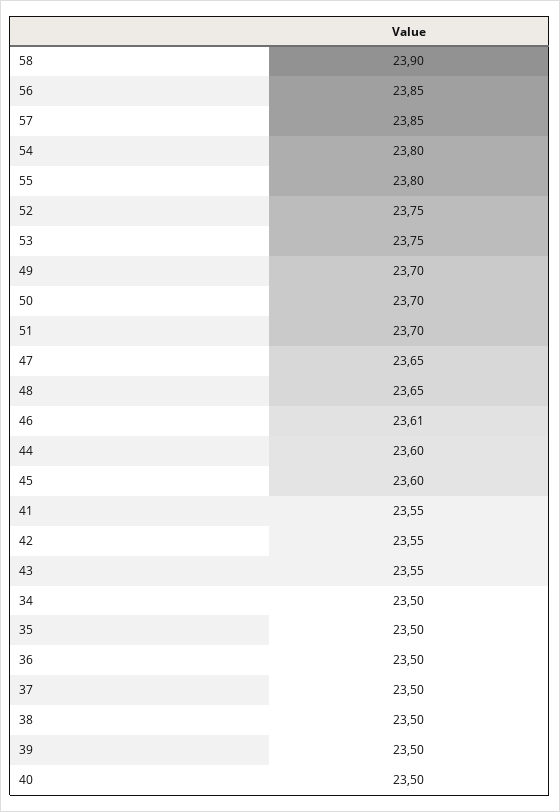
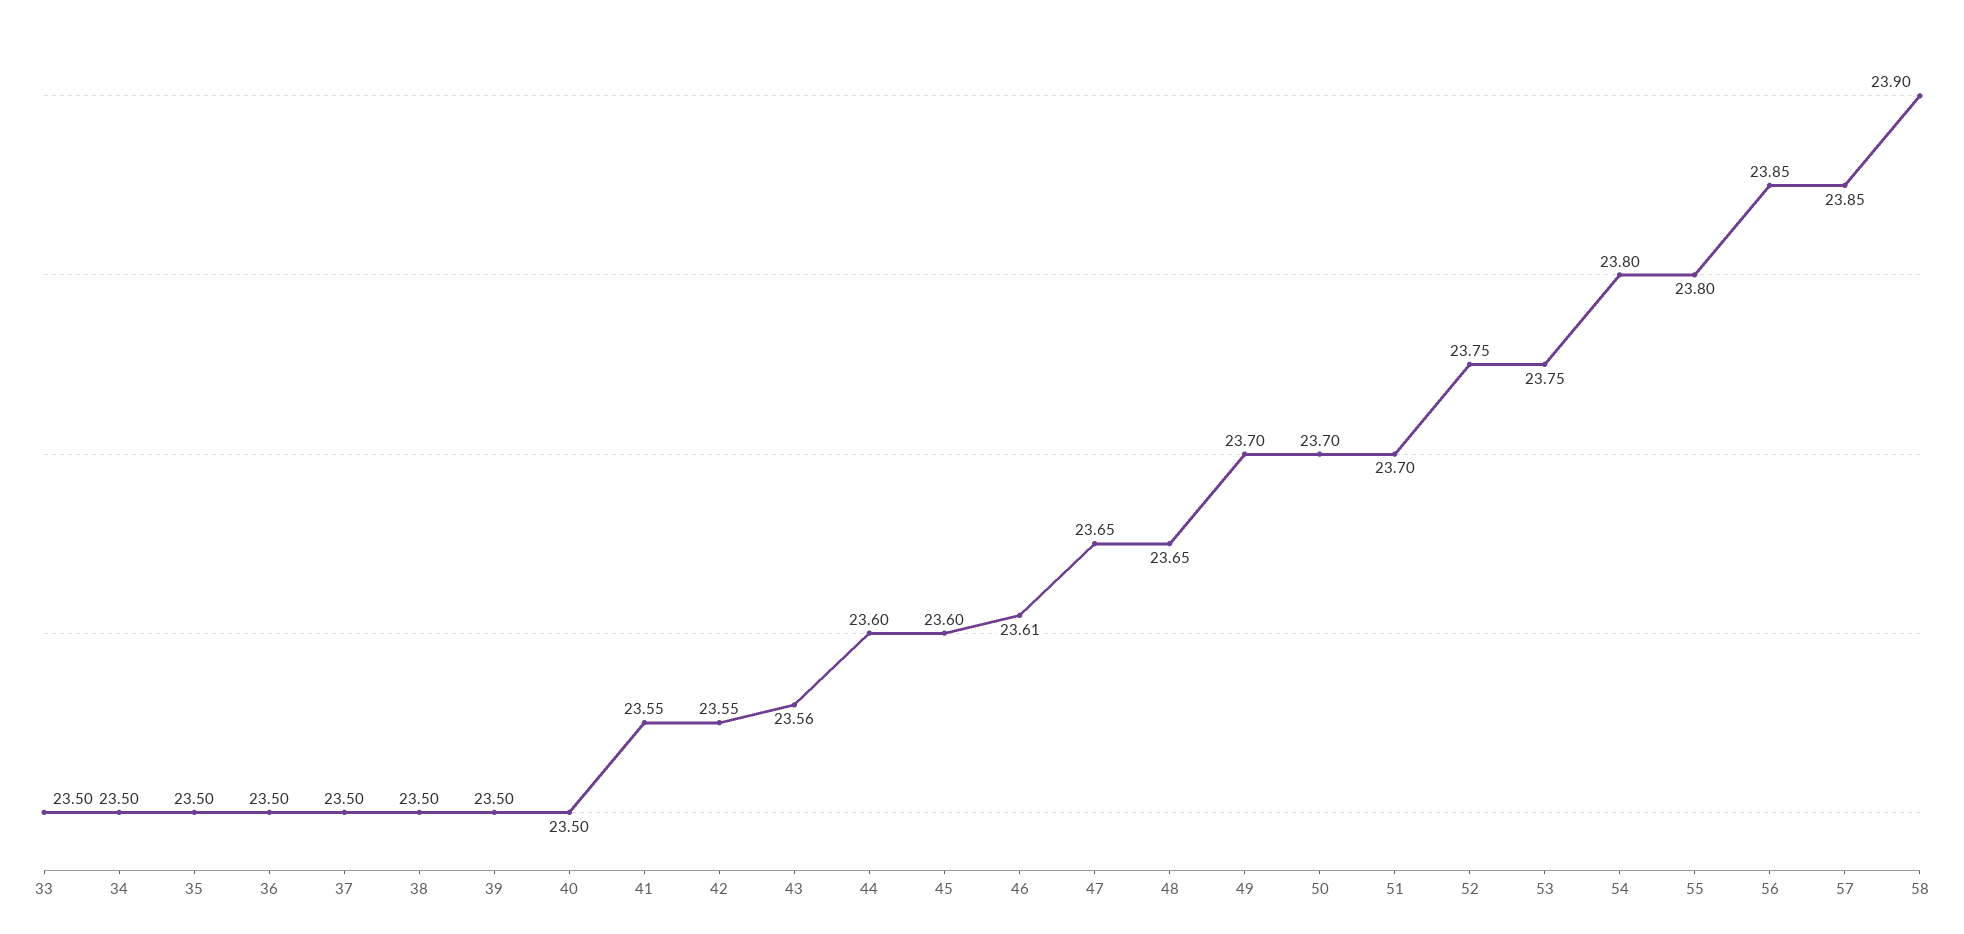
43: 23.55 -> 23.56
33: none -> 23.5

